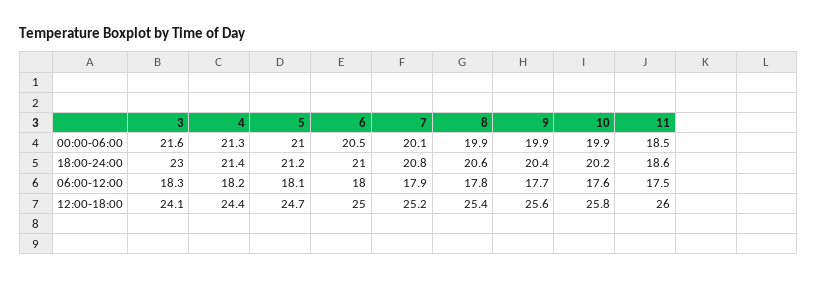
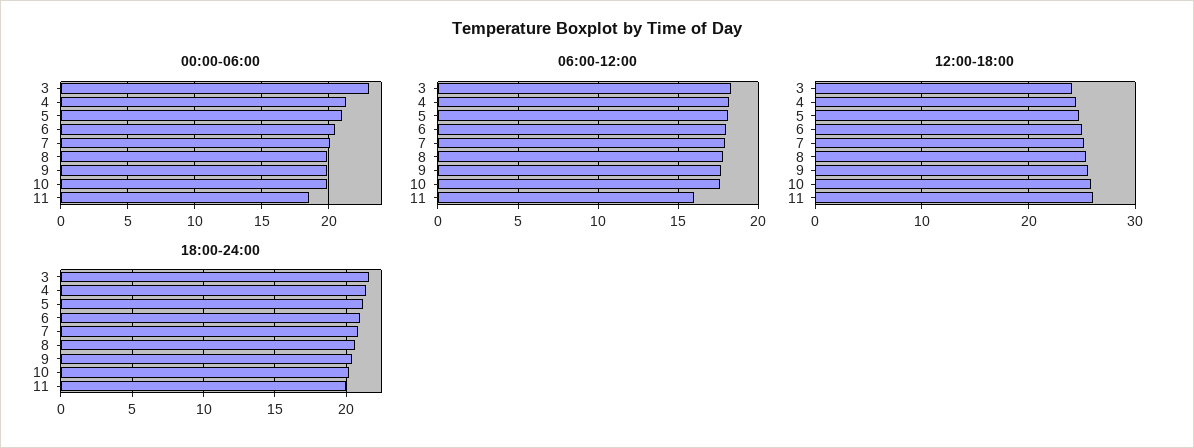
00:00-06:00, 3: 21.6 -> 23
18:00-24:00, 3: 23 -> 21.5
18:00-24:00, 11: 18.6 -> 20
06:00-12:00, 11: 17.5 -> 16

